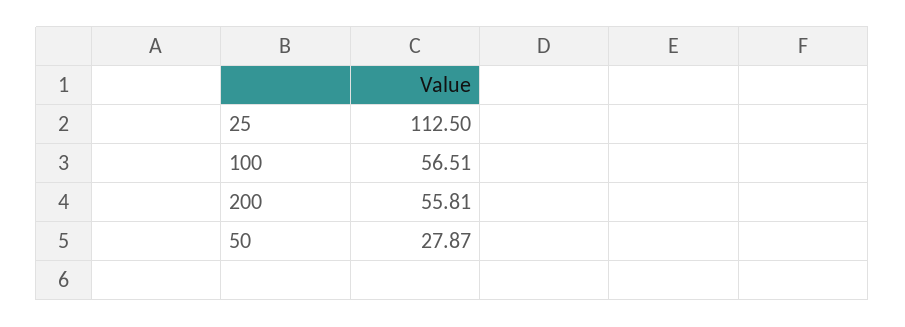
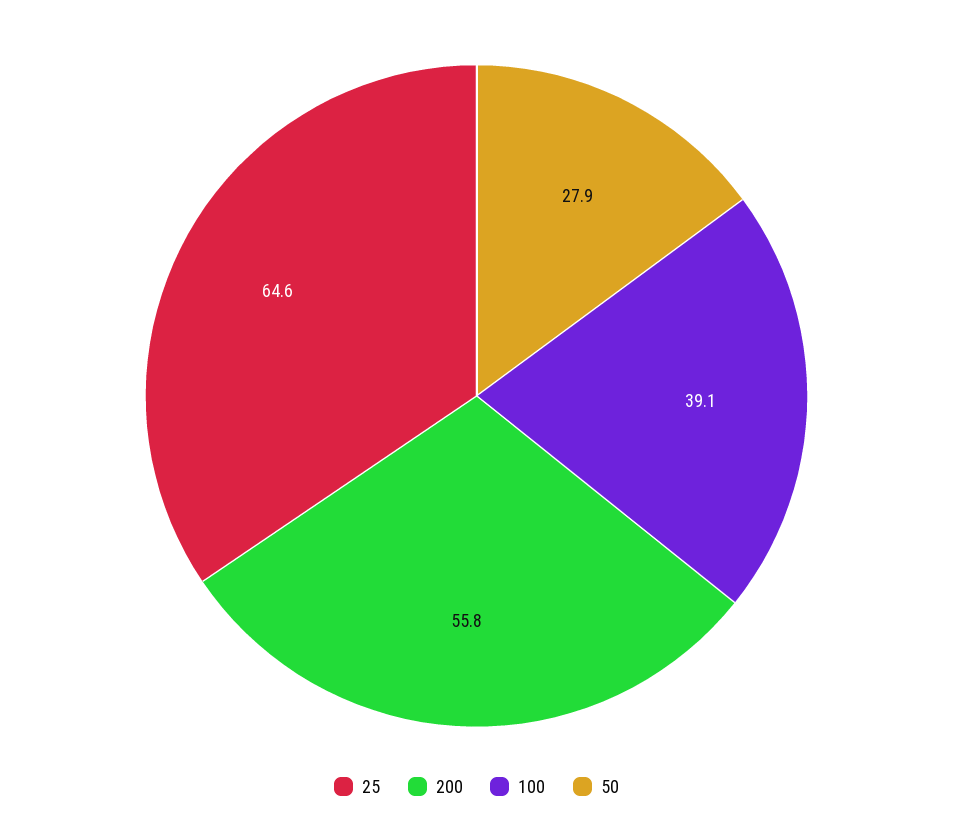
25: 112.5 -> 64.6
100: 56.51 -> 39.1

